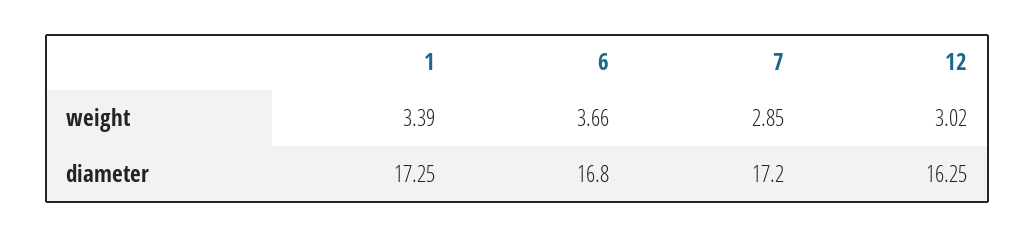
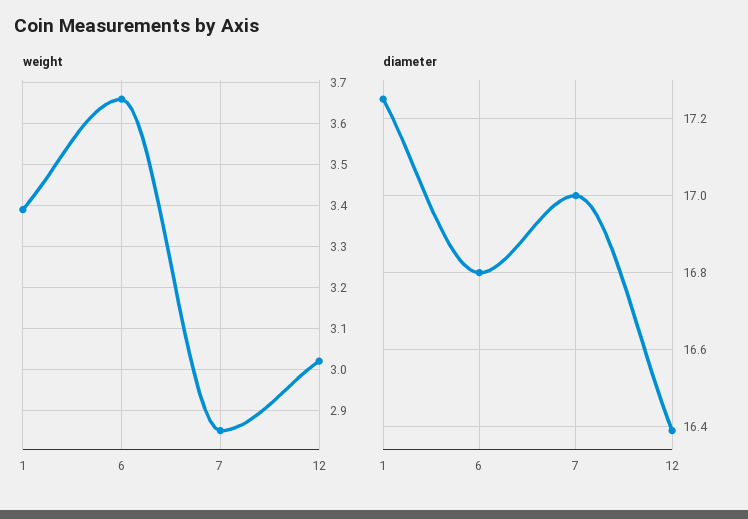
diameter, 7: 17.2 -> 17
diameter, 12: 16.25 -> 16.4

